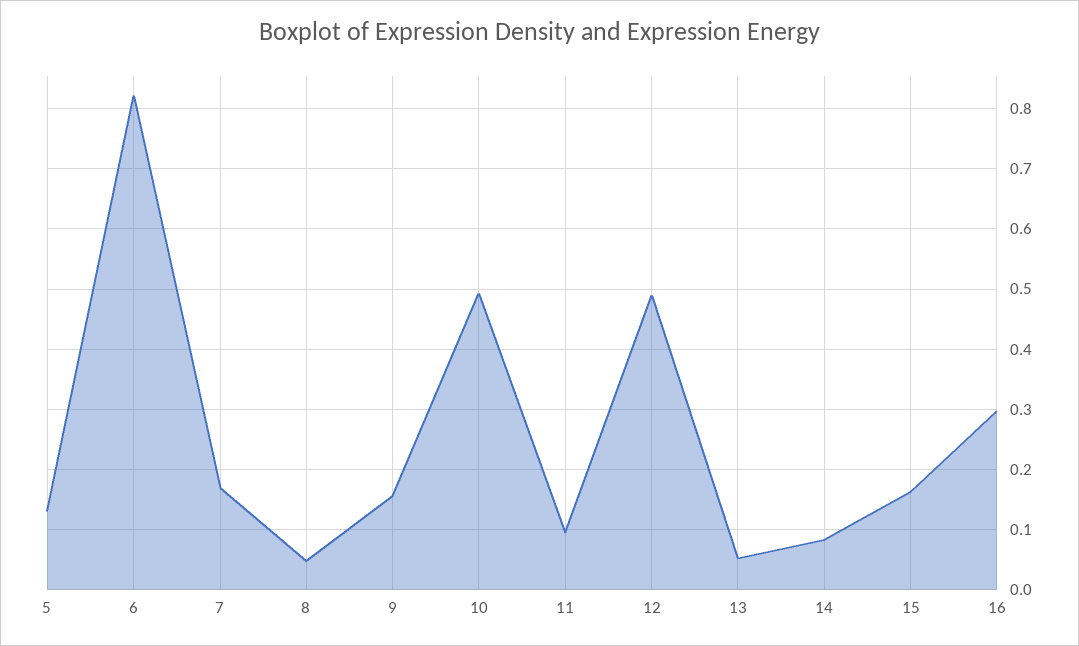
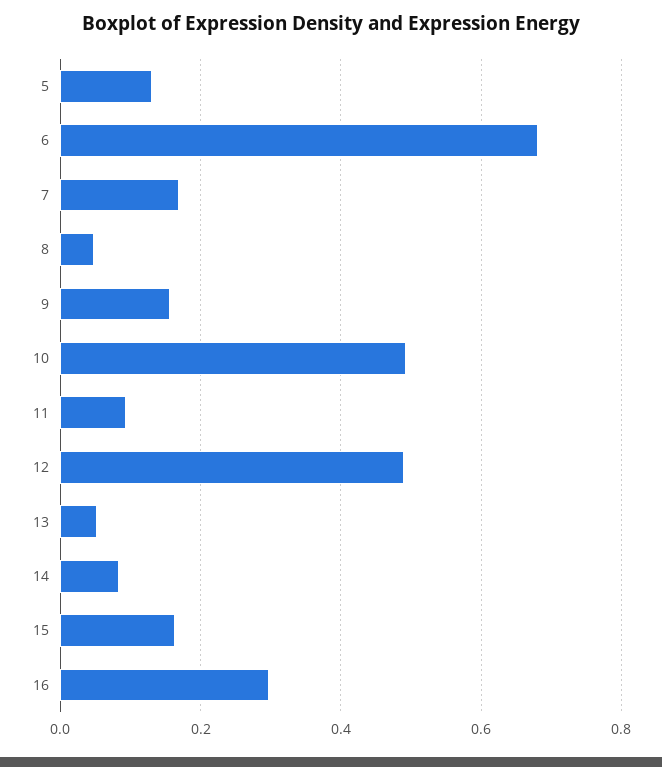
6: 0.82 -> 0.68

